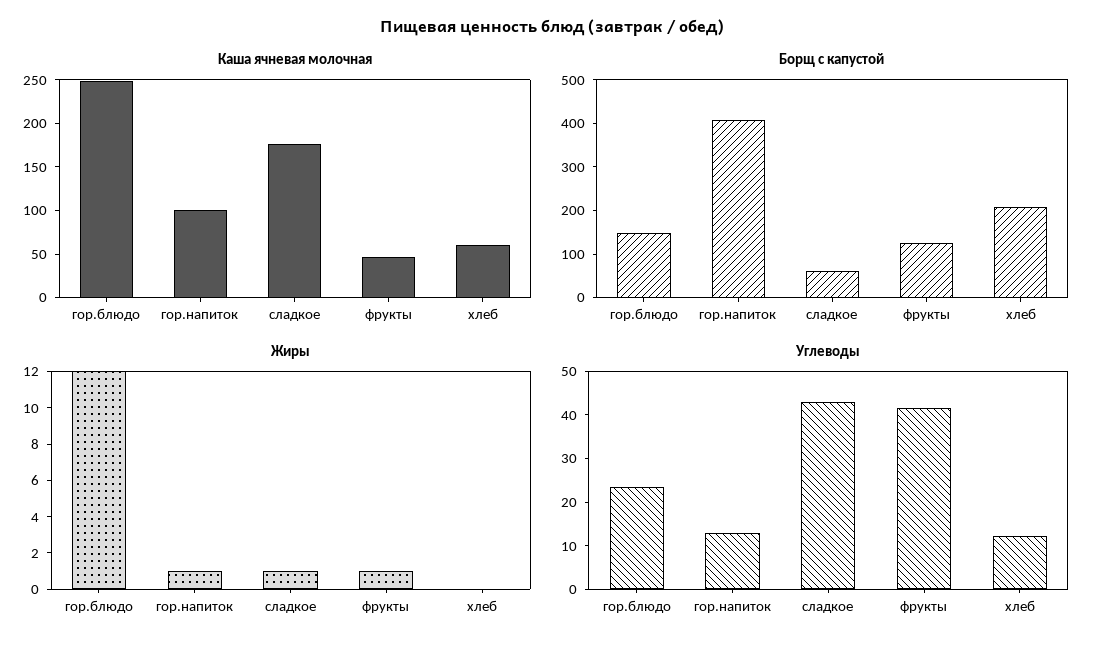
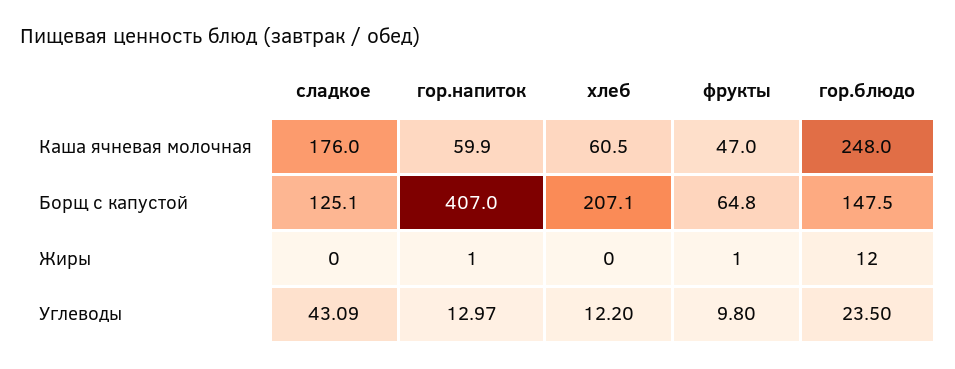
Каша ячневая молочная, гор.напиток: 100 -> 59.9
Борщ с капустой, сладкое: 60 -> 125.1
Борщ с капустой, фрукты: 120 -> 64.8
Жиры, сладкое: 1 -> 0
Углеводы, фрукты: 42 -> 9.8

